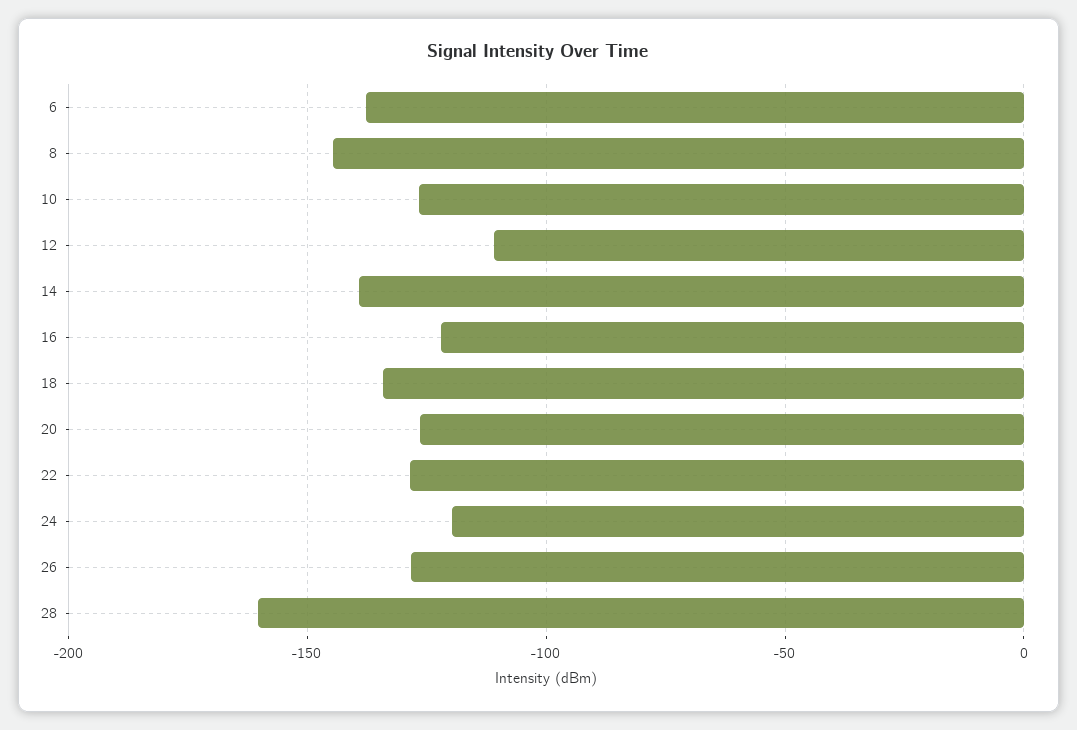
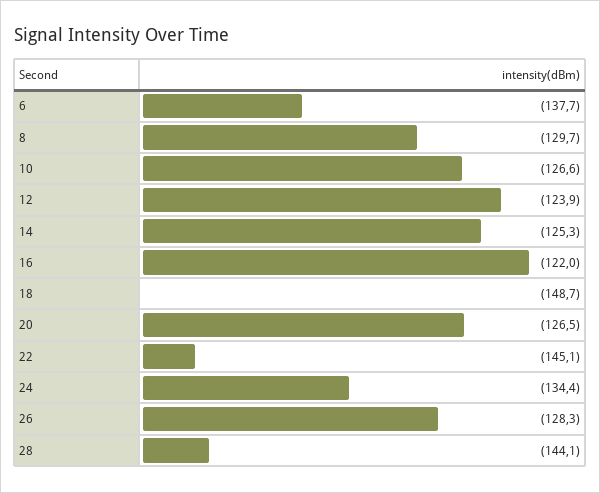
8: -145 -> -129.7
12: -110 -> -123.9
14: -140 -> -125.3
18: -135 -> -148.7
22: -130 -> -145.1
24: -120 -> -134.4
28: -160 -> -144.1

